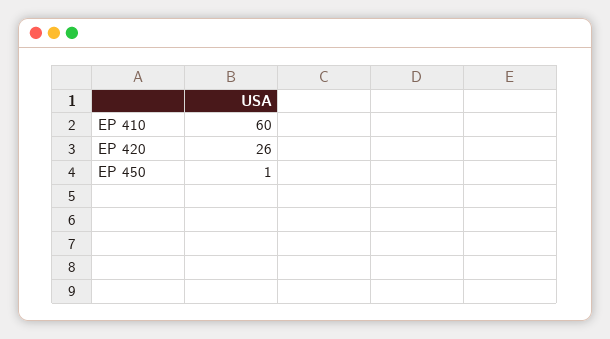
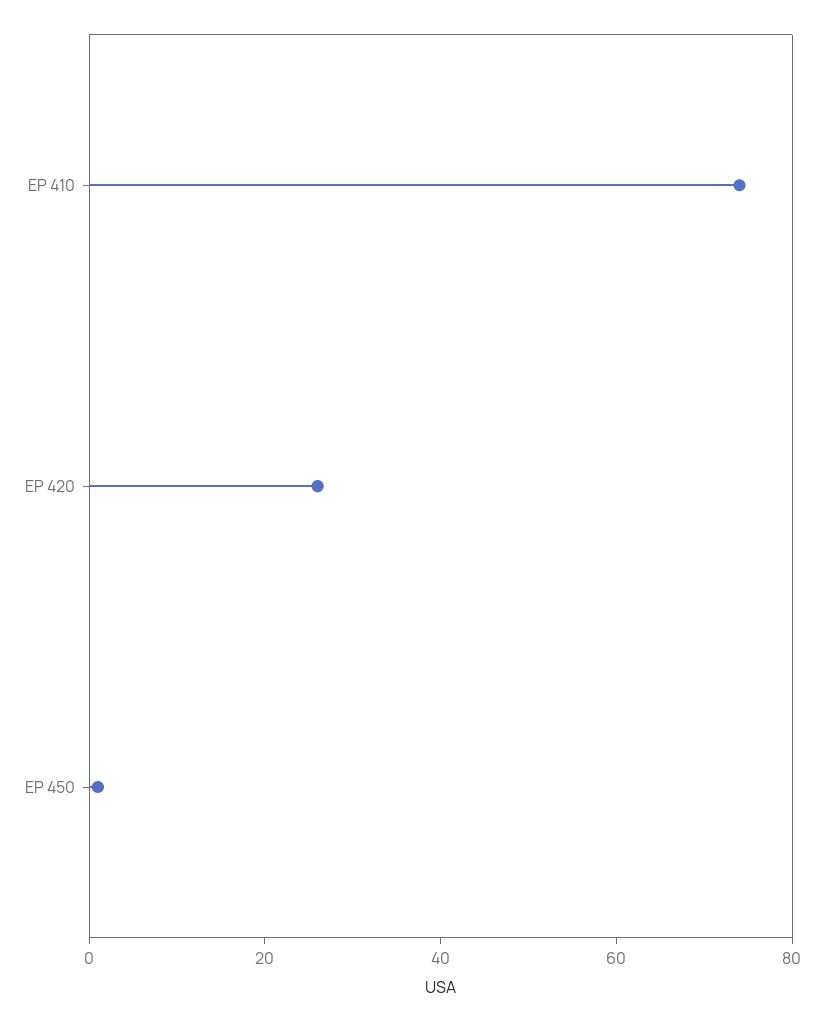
EP 410: 60 -> 75

